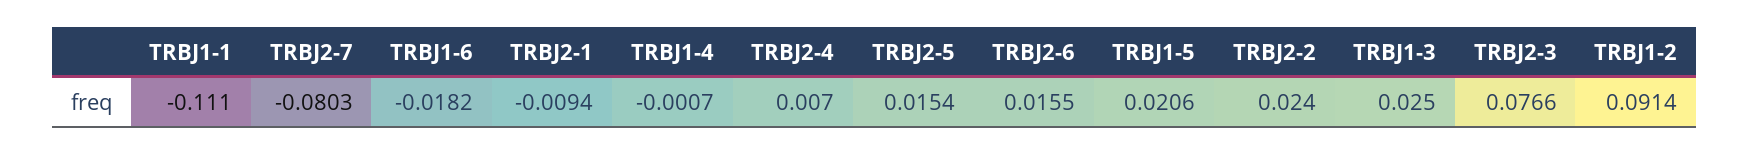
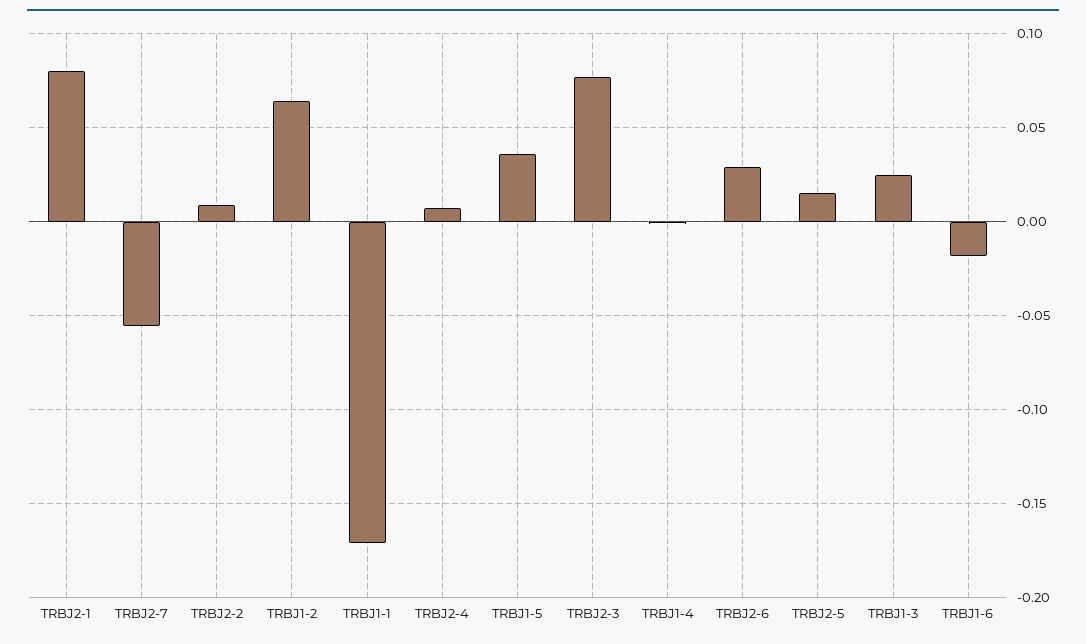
TRBJ1-1: -0.111 -> -0.17
TRBJ2-7: -0.0803 -> -0.055
TRBJ2-1: -0.0094 -> 0.08
TRBJ2-6: 0.0155 -> 0.03
TRBJ1-5: 0.0206 -> 0.035
TRBJ2-2: 0.024 -> 0.01
TRBJ1-2: 0.0914 -> 0.065

